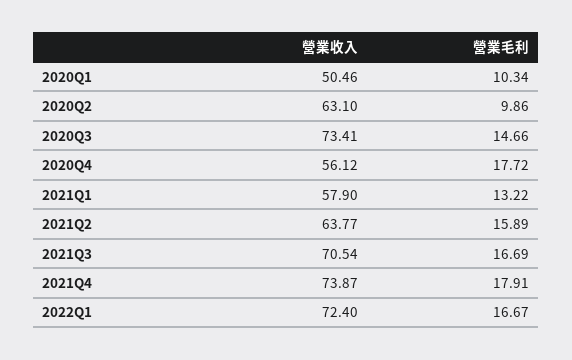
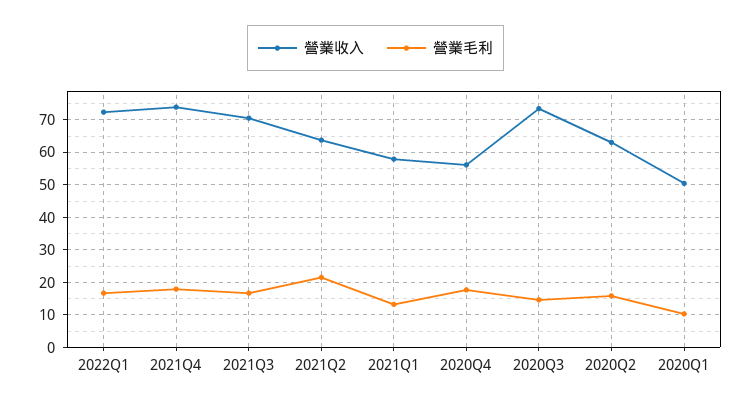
營業毛利, 2020Q2: 9.86 -> 16
營業毛利, 2021Q2: 15.89 -> 22

